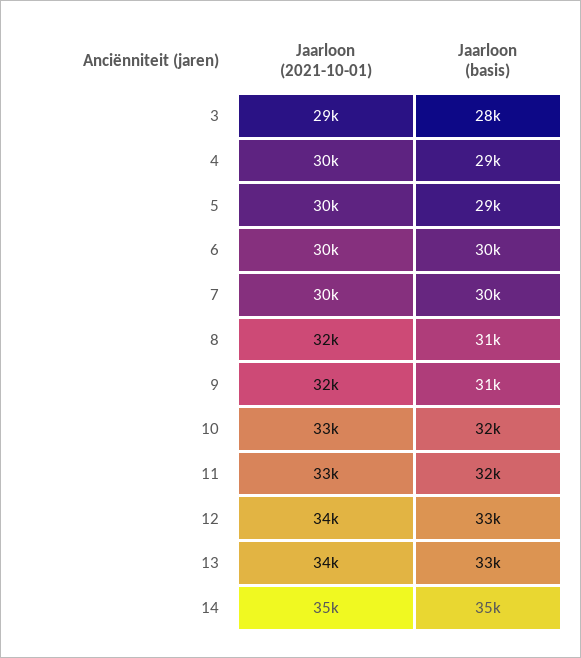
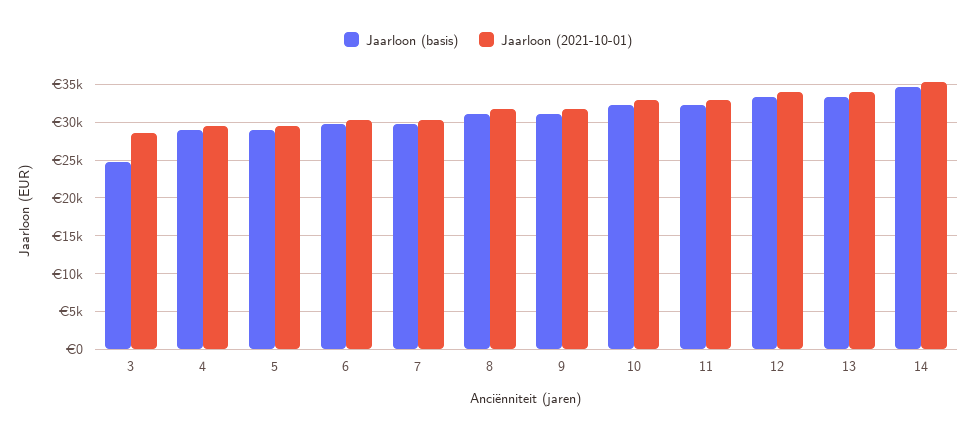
Jaarloon (basis), 3: 28000 -> 25000

